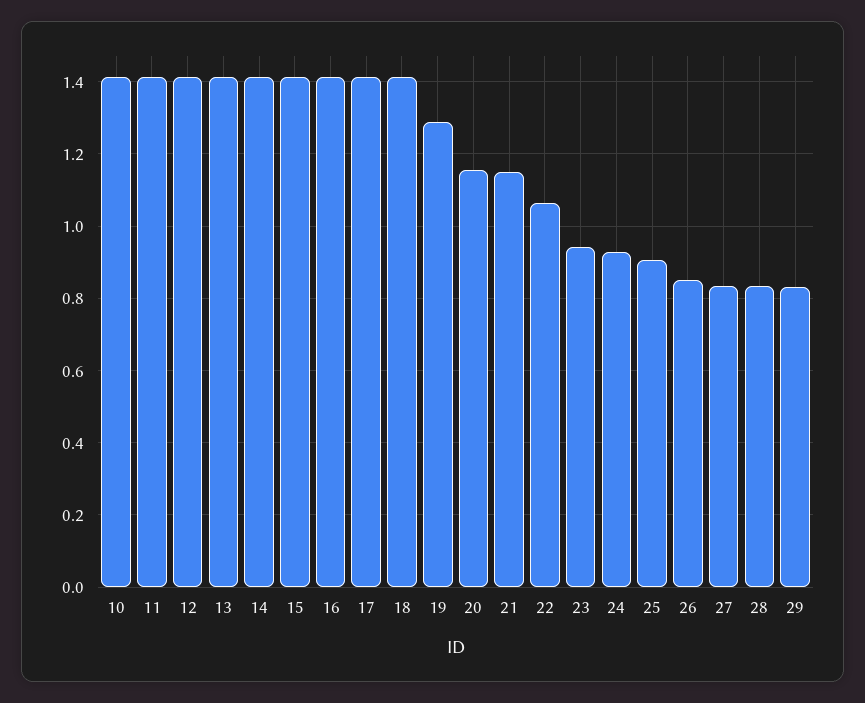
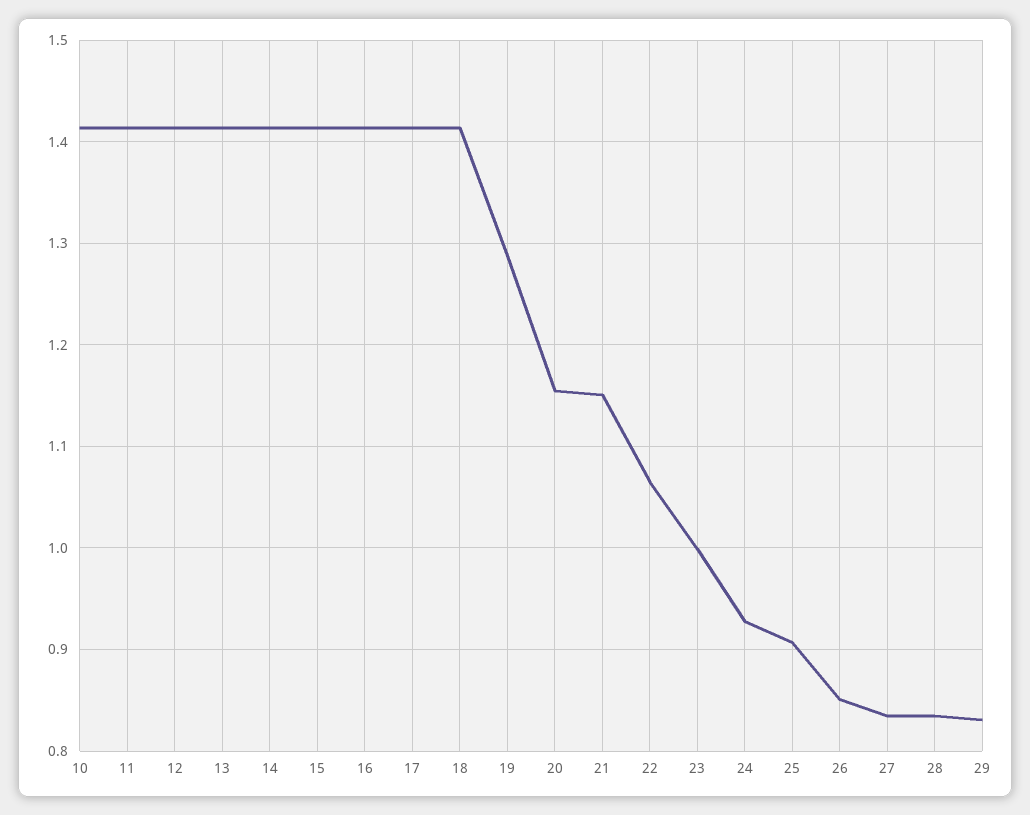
23: 0.94 -> 1

